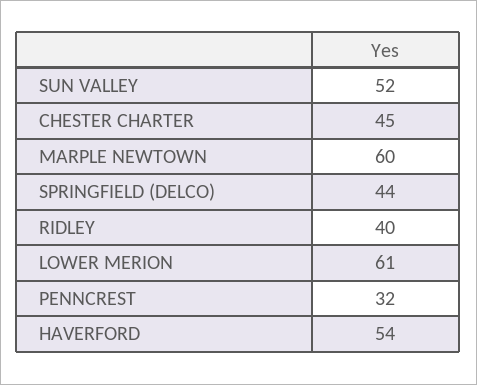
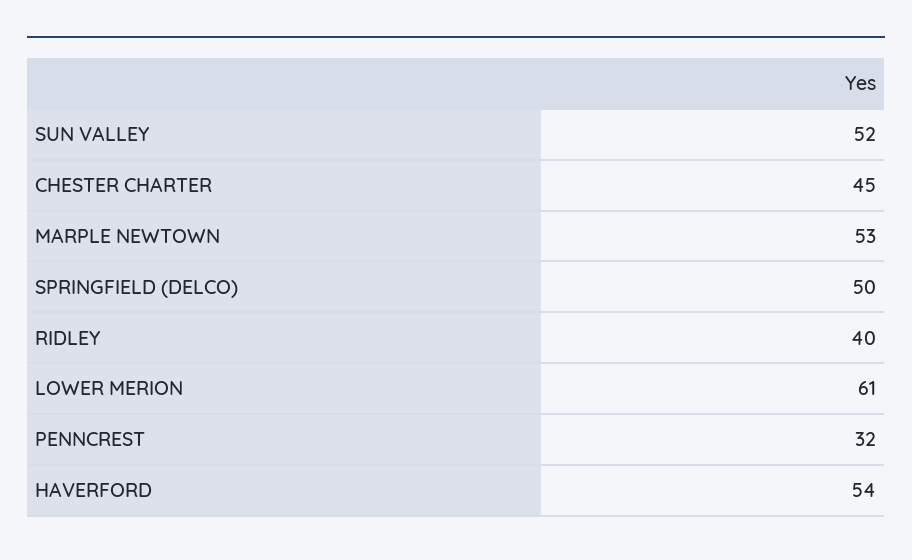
MARPLE NEWTOWN: 60 -> 53
SPRINGFIELD (DELCO): 44 -> 50

